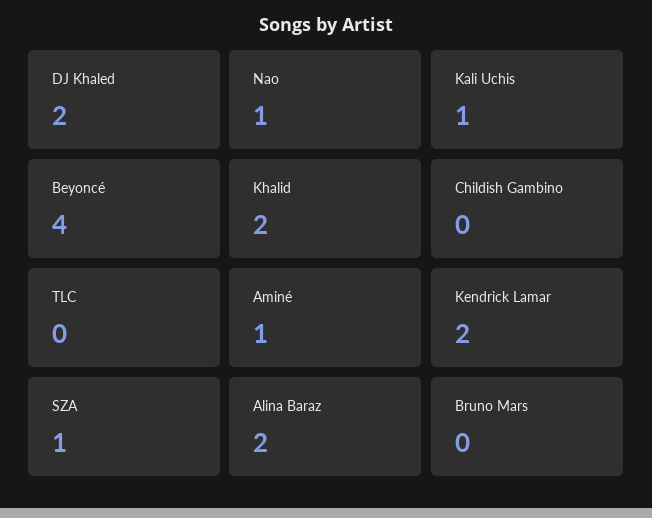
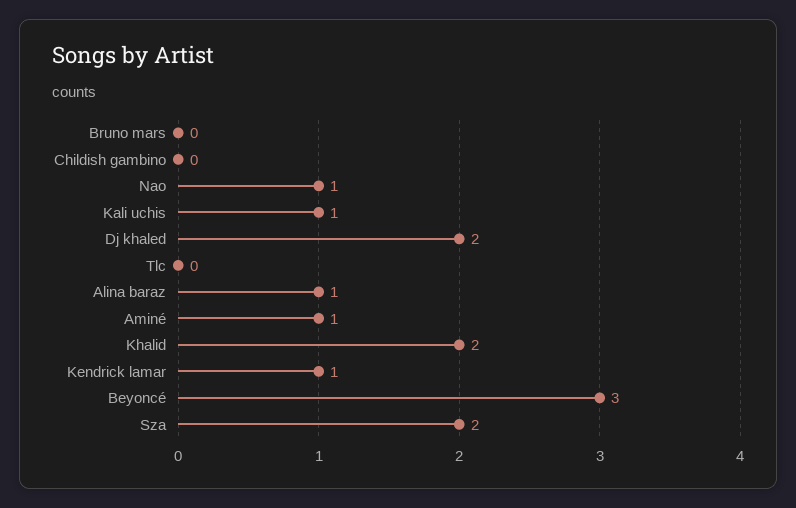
Beyoncé: 4 -> 3
Kendrick Lamar: 2 -> 1
SZA: 1 -> 2
Alina Baraz: 2 -> 1

